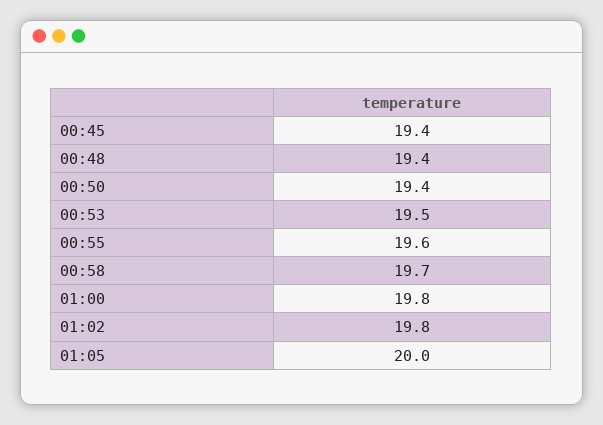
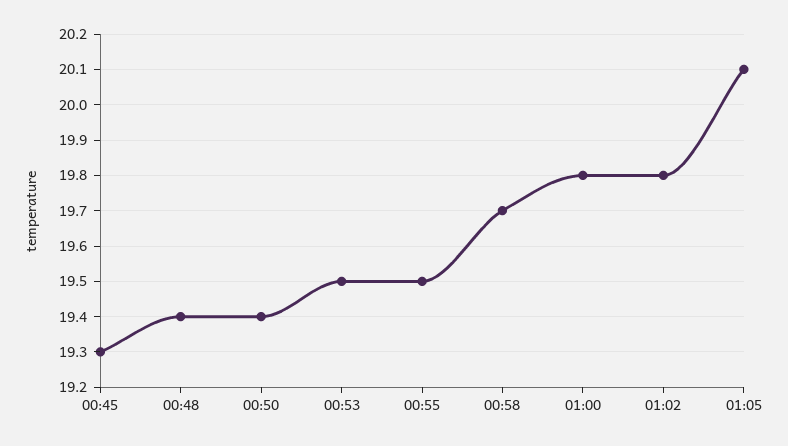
00:45: 19.4 -> 19.3
00:55: 19.6 -> 19.5
01:05: 20 -> 20.1

